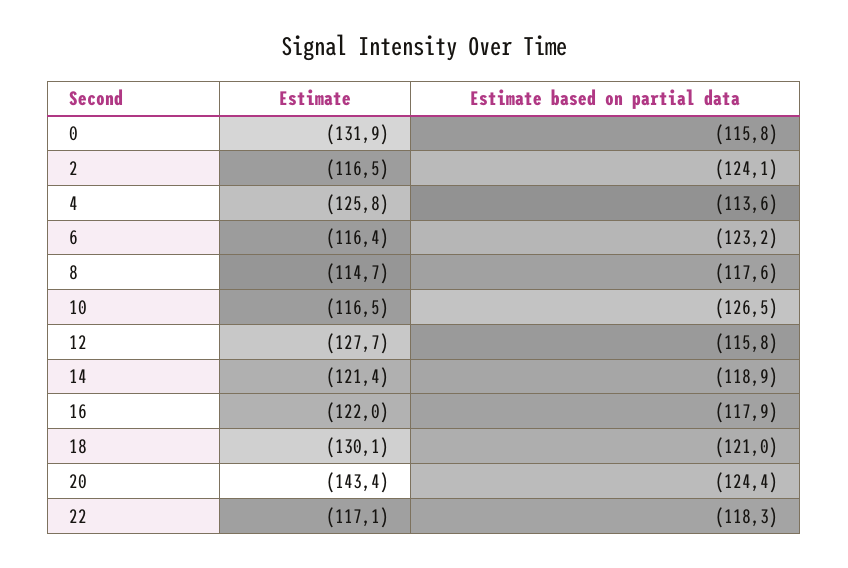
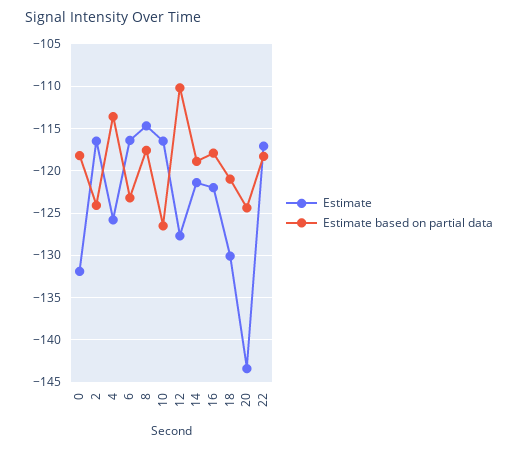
Estimate based on partial data, 0: -115.8 -> -118
Estimate based on partial data, 12: -115.8 -> -110

